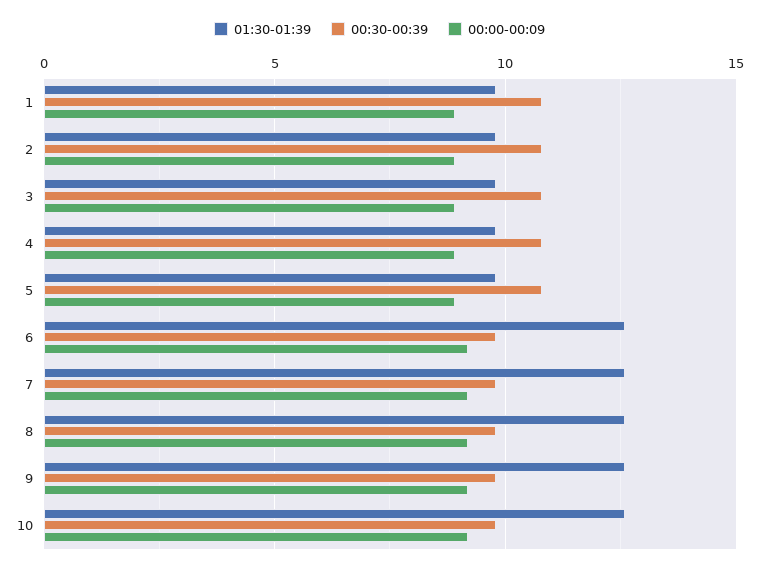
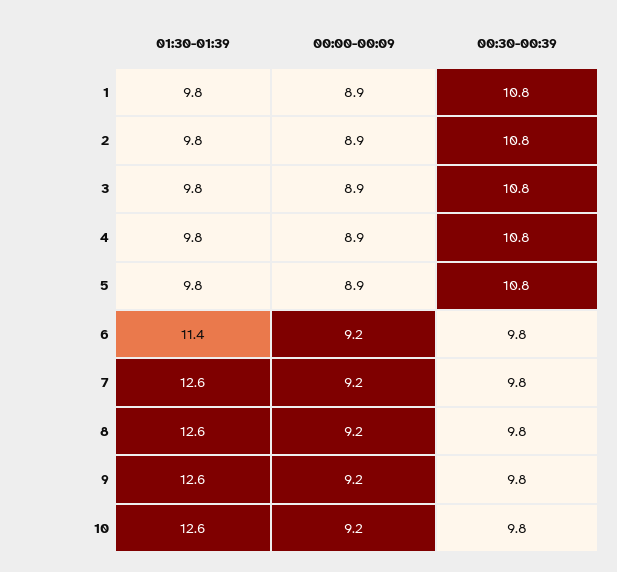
01:30-01:39, 6: 12.5 -> 11.4

